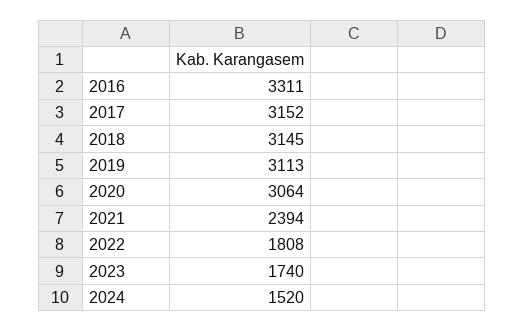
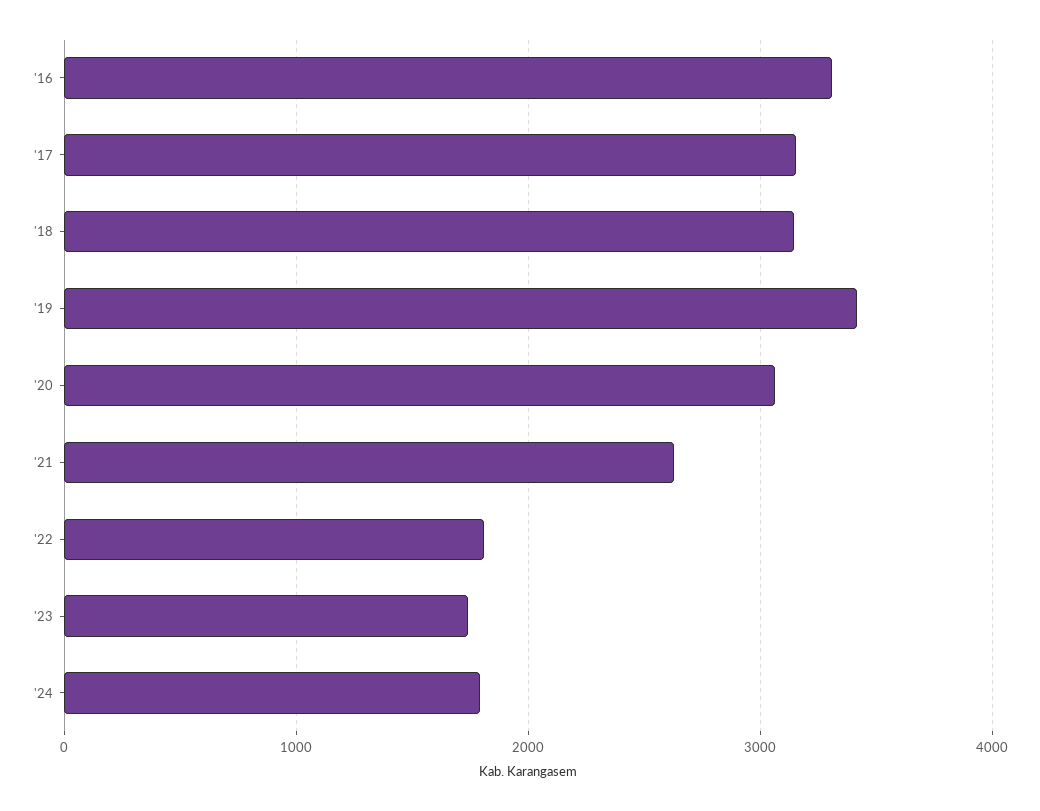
2019: 3113 -> 3400
2021: 2394 -> 2600
2024: 1520 -> 1800

